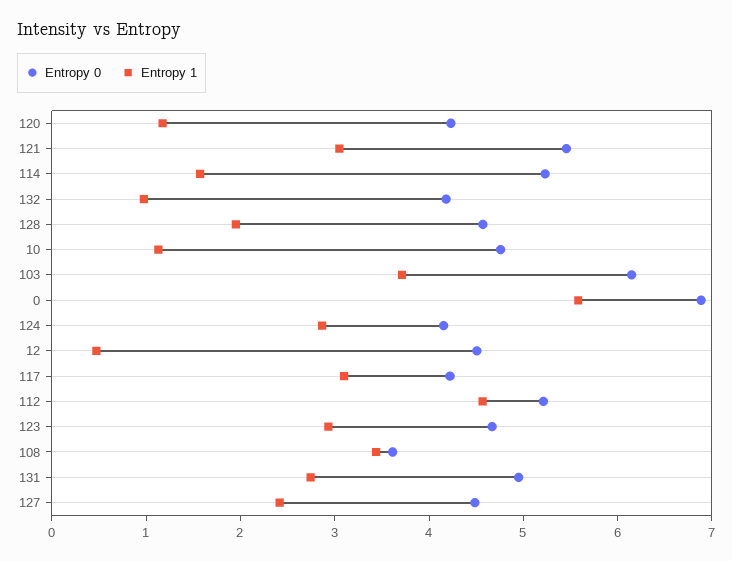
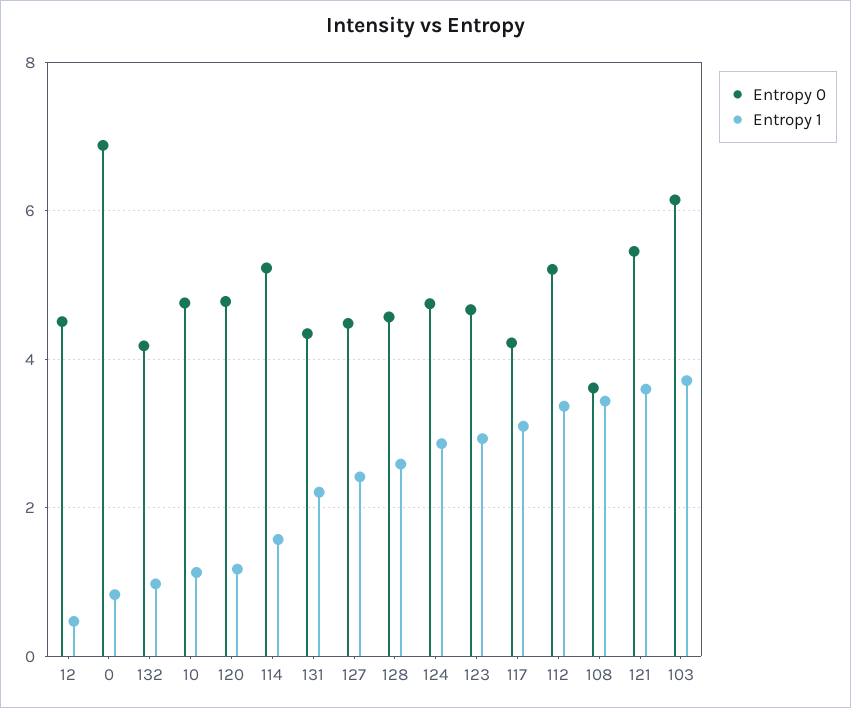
Entropy 0, 120: 4.2 -> 4.8
Entropy 1, 121: 3 -> 3.6
Entropy 1, 128: 2 -> 2.6
Entropy 1, 0: 5.6 -> 0.8
Entropy 0, 124: 4.2 -> 4.8
Entropy 1, 112: 4.6 -> 3.4
Entropy 0, 131: 5 -> 4.4
Entropy 1, 131: 2.8 -> 2.2

